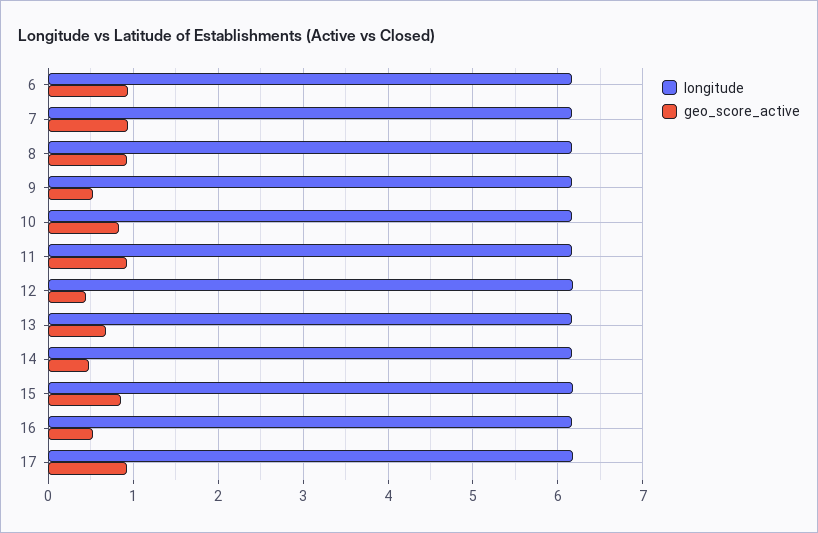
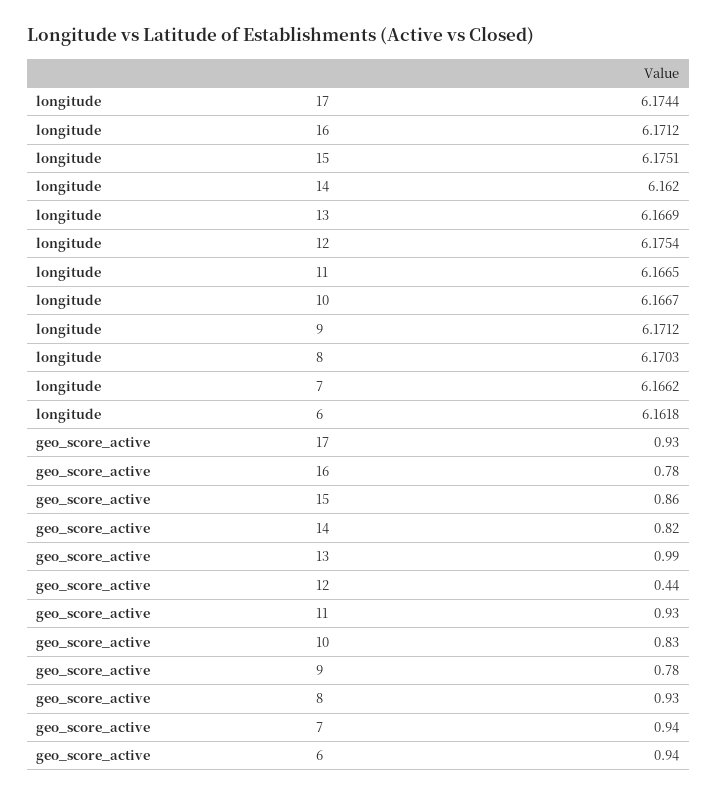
geo_score_active, 9: 0.5 -> 0.78
geo_score_active, 13: 0.7 -> 0.99
geo_score_active, 14: 0.5 -> 0.82
geo_score_active, 16: 0.5 -> 0.78

